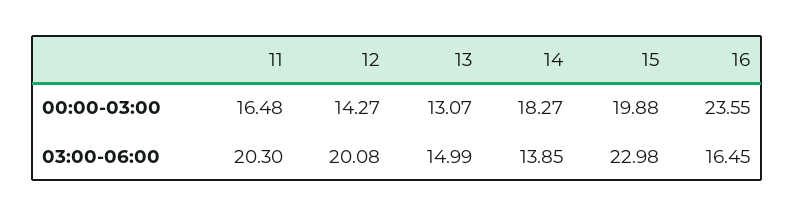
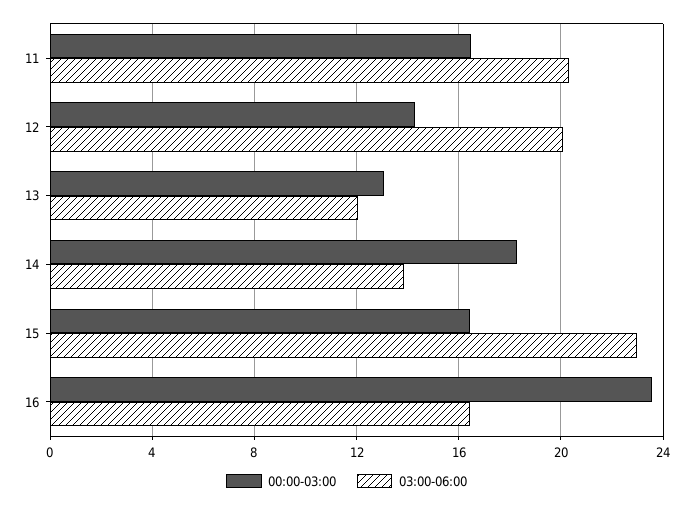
00:00-03:00, 15: 19.88 -> 16.5
03:00-06:00, 13: 14.99 -> 12

